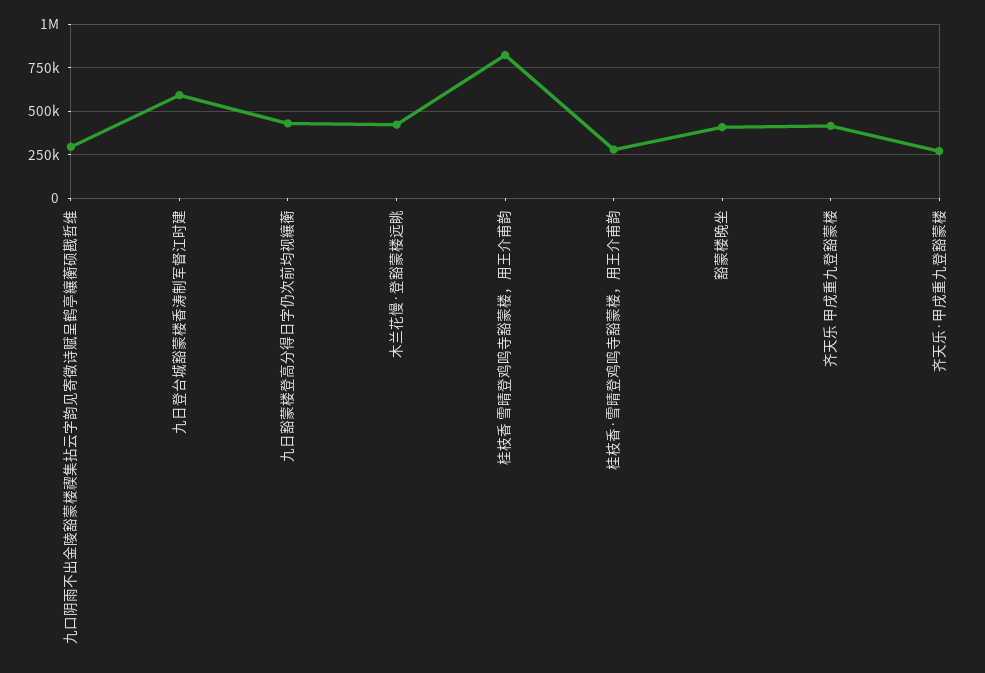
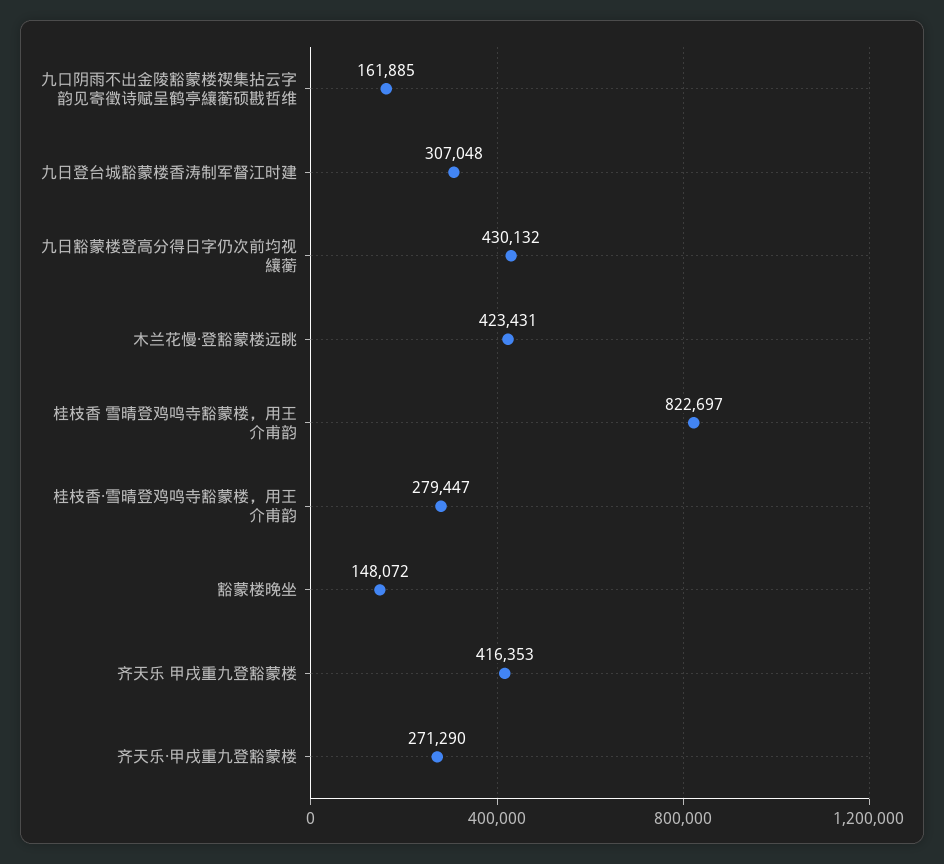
九口阴雨不出金陵豁蒙楼禊集拈云字韵见寄徵诗赋呈鹤亭纕蘅硕戡哲维: 300000 -> 161885
九日登台城豁蒙楼香涛制军督江时建: 600000 -> 307048
豁蒙楼晚坐: 400000 -> 148072

